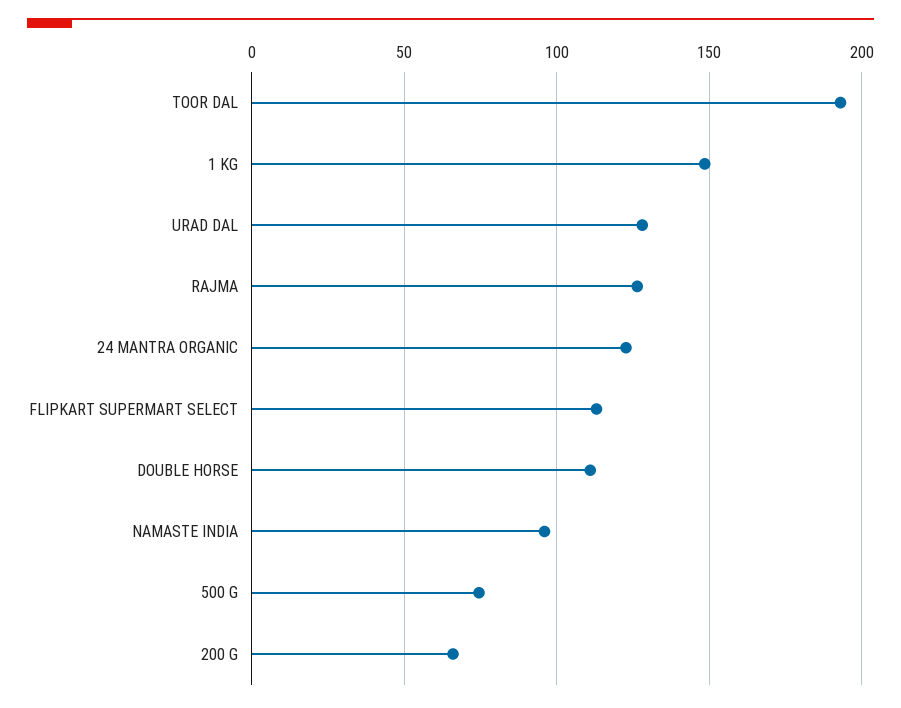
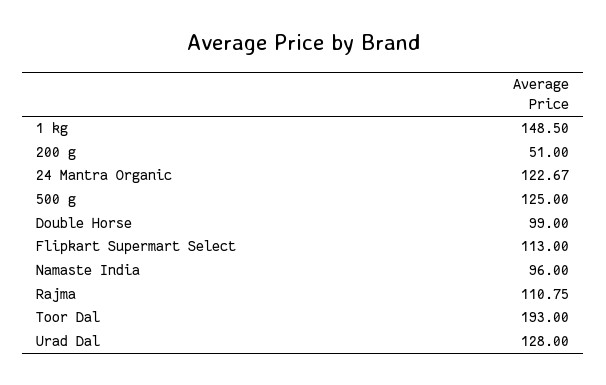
RAJMA: 125 -> 110.75
DOUBLE HORSE: 110 -> 99
500 G: 75 -> 125
200 G: 65 -> 51

